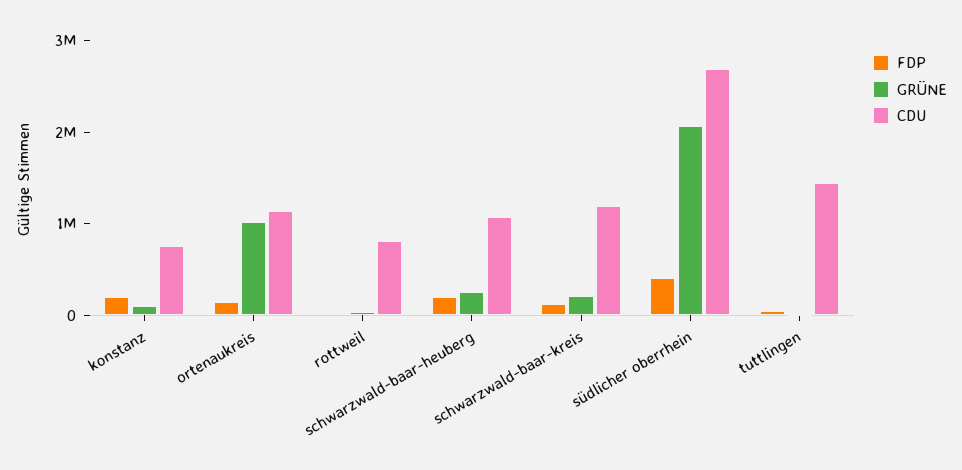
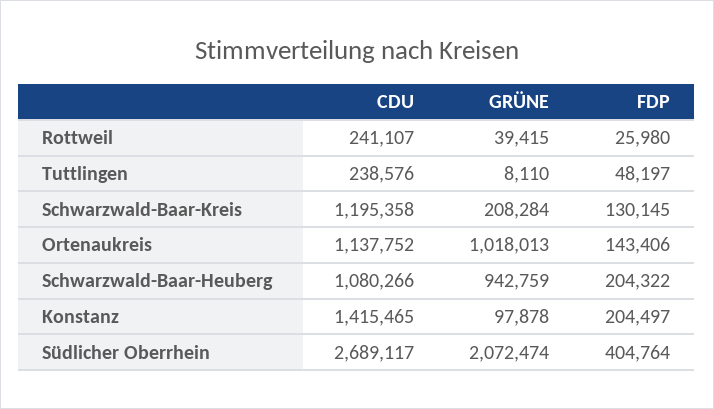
CDU, konstanz: 800000 -> 1415465
CDU, rottweil: 800000 -> 241107
GRÜNE, schwarzwald-baar-heuberg: 200000 -> 942759
CDU, tuttlingen: 1400000 -> 238576

